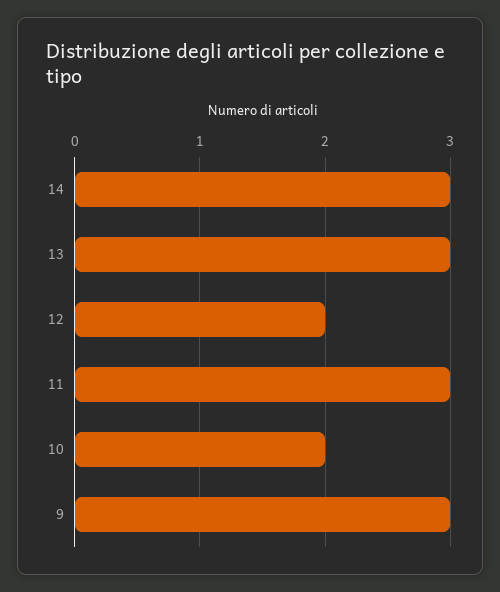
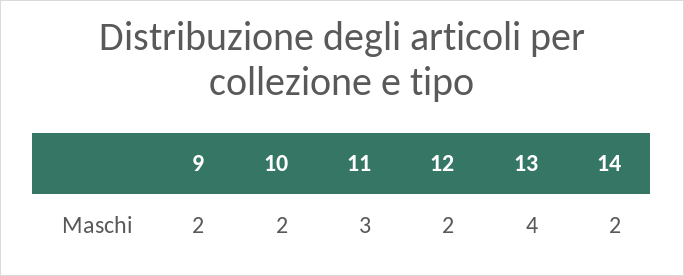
14: 3 -> 2
13: 3 -> 4
9: 3 -> 2

